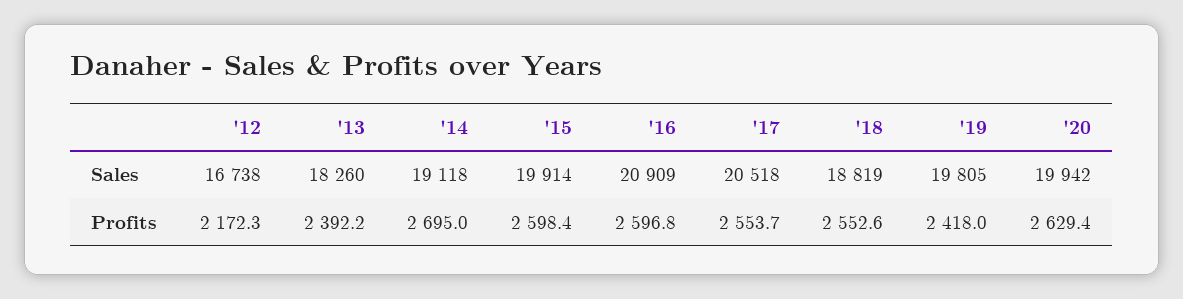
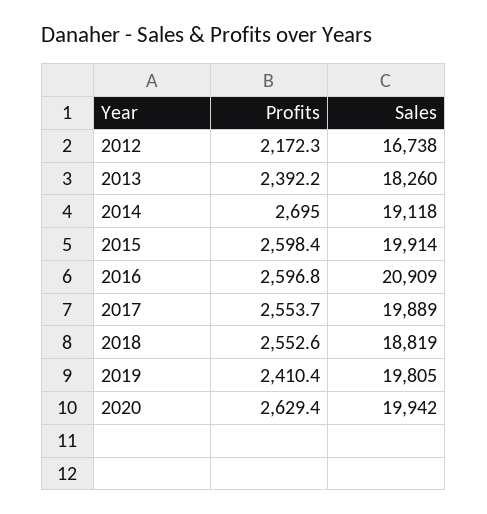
'17, Sales: 20518 -> 19889
'19, Profits: 2418 -> 2410.4

